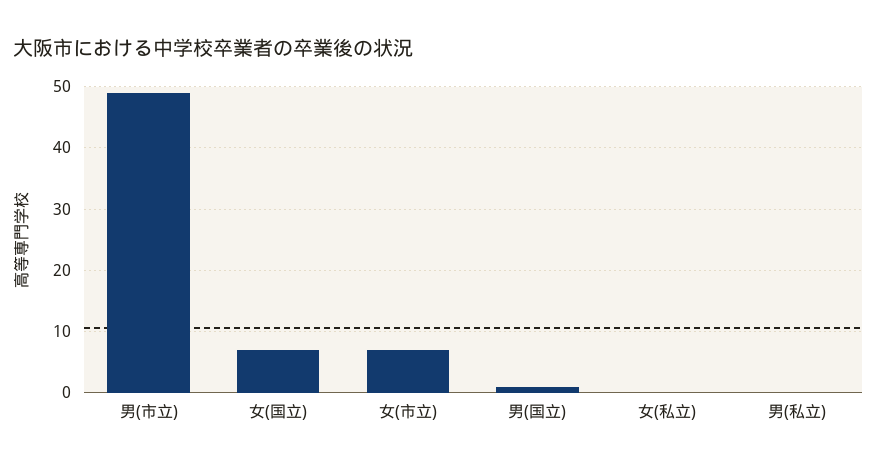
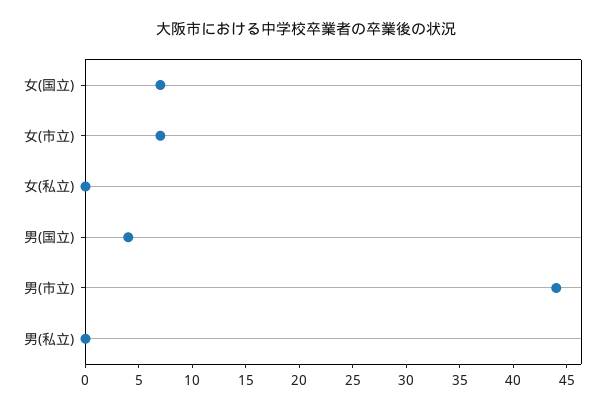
男(市立): 49 -> 44
男(国立): 1 -> 4

